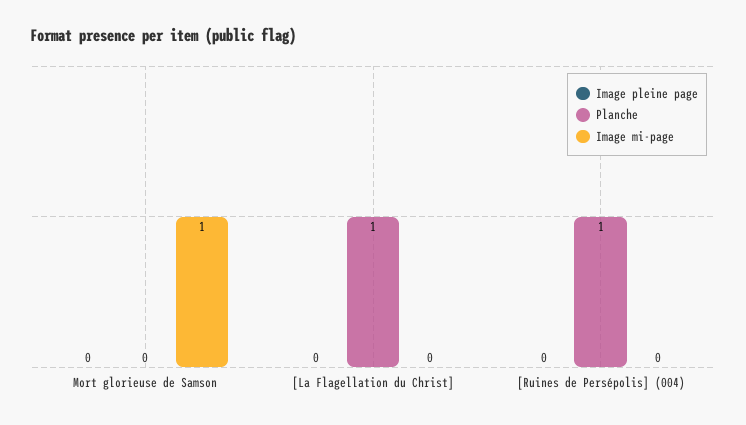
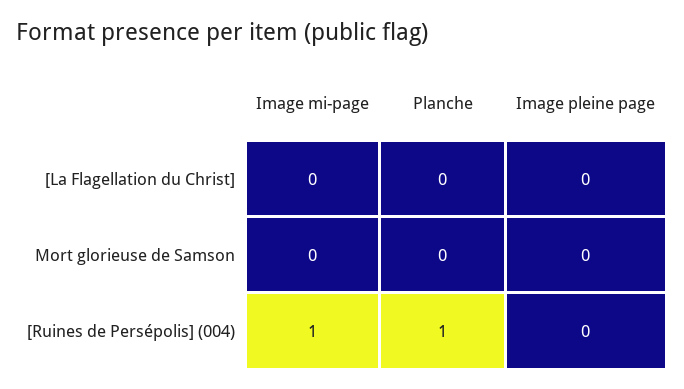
Image mi-page, Mort glorieuse de Samson: 1 -> 0
Planche, [La Flagellation du Christ]: 1 -> 0
Image mi-page, [Ruines de Persépolis] (004): 0 -> 1

